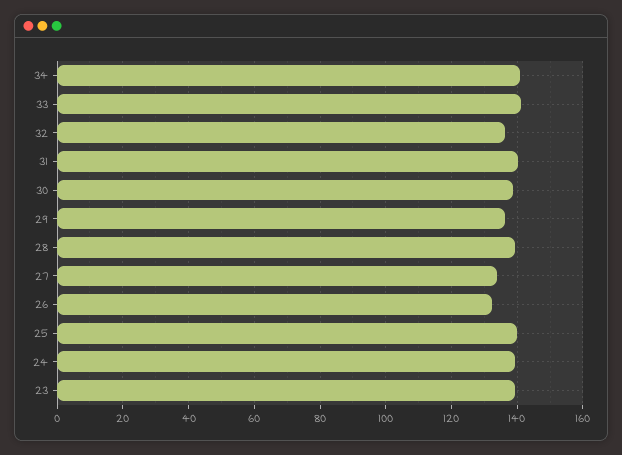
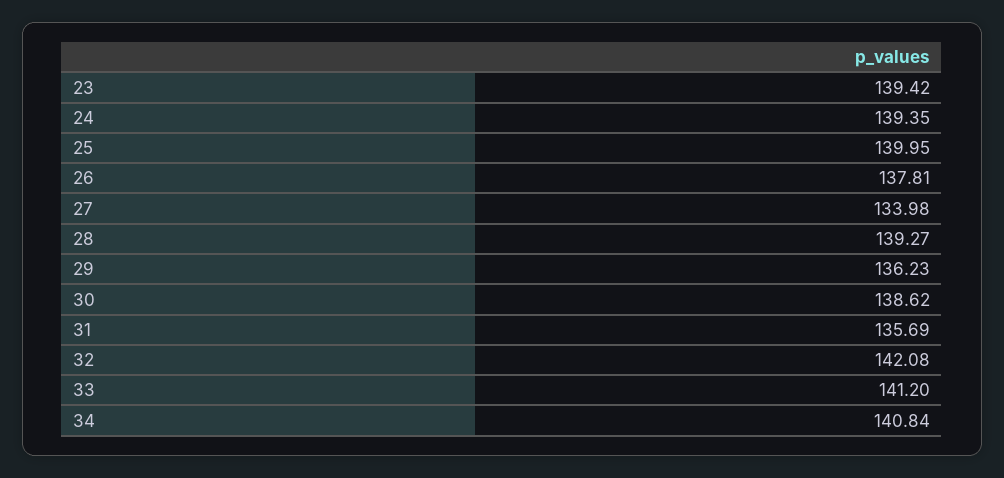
32: 136 -> 142.08
31: 140 -> 135.69
26: 132 -> 137.81

